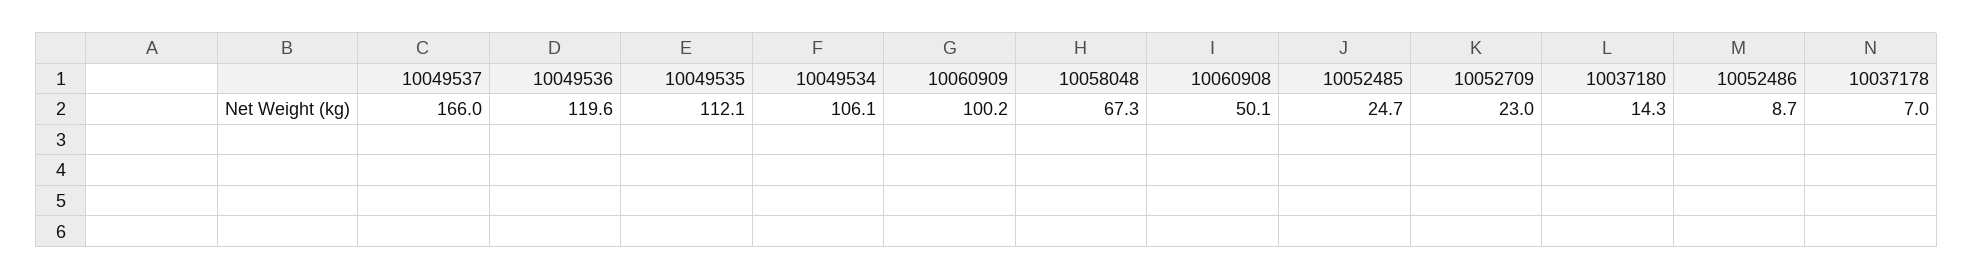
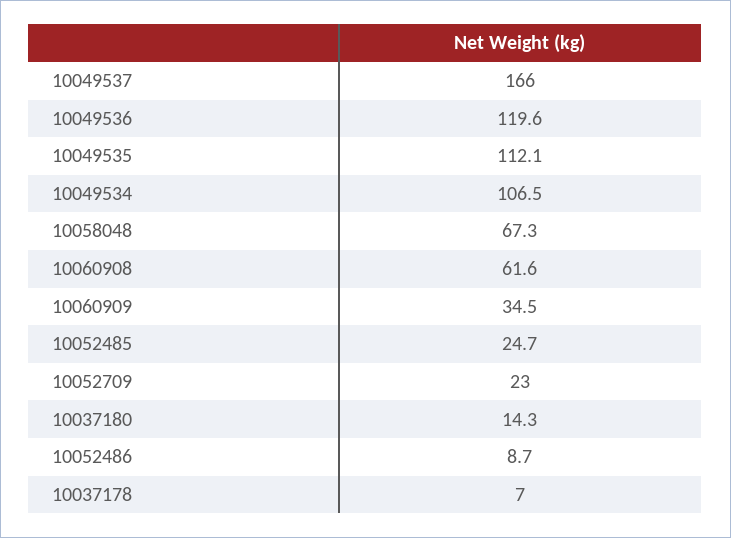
10049534: 106.1 -> 106.5
10060909: 100.2 -> 34.5
10060908: 50.1 -> 61.6

